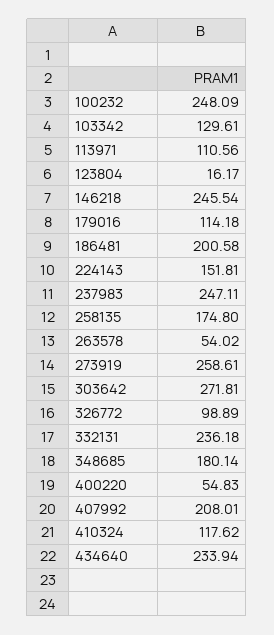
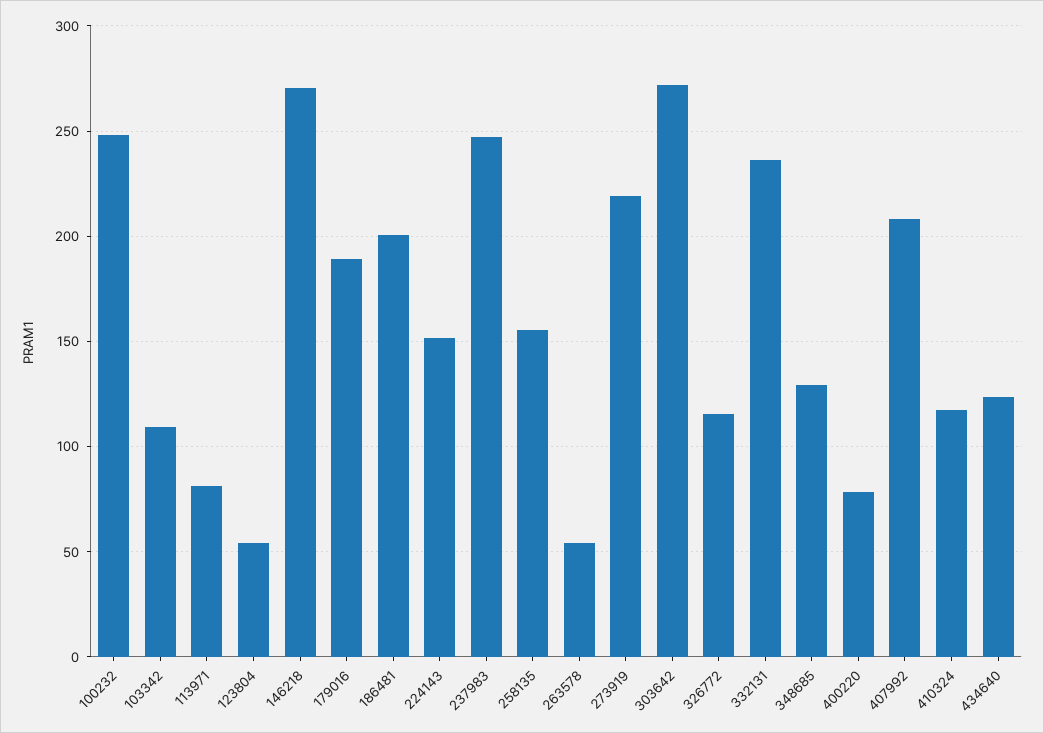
103342: 129.61 -> 110
113971: 110.56 -> 80
123804: 16.17 -> 55
146218: 245.54 -> 270
179016: 114.18 -> 190
258135: 174.8 -> 155
273919: 258.61 -> 220
326772: 98.89 -> 115
348685: 180.14 -> 130
400220: 54.83 -> 80
434640: 233.94 -> 125

